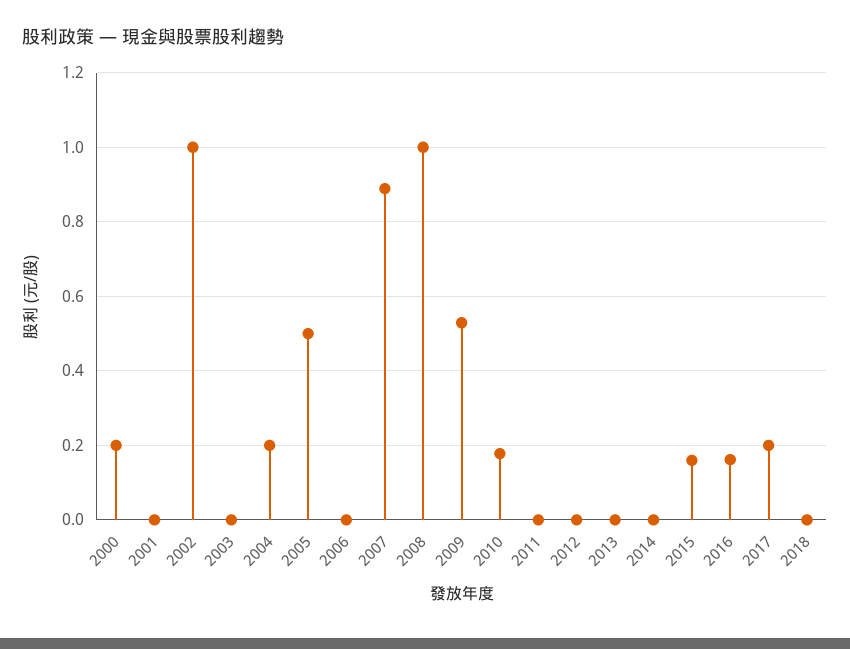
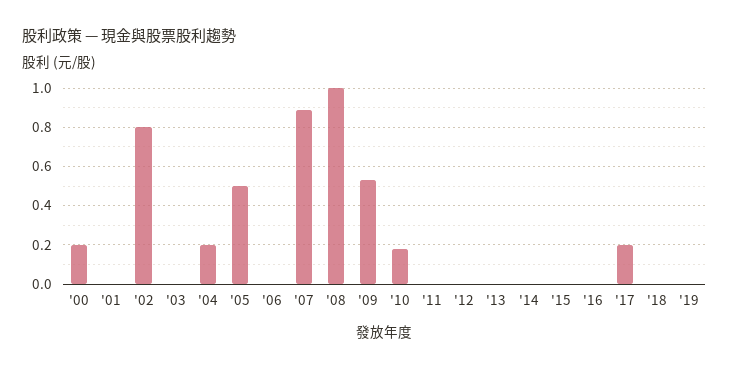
2002: 1 -> 0.8
2015: 0.16 -> 0
2016: 0.16 -> 0
'19: none -> 0

